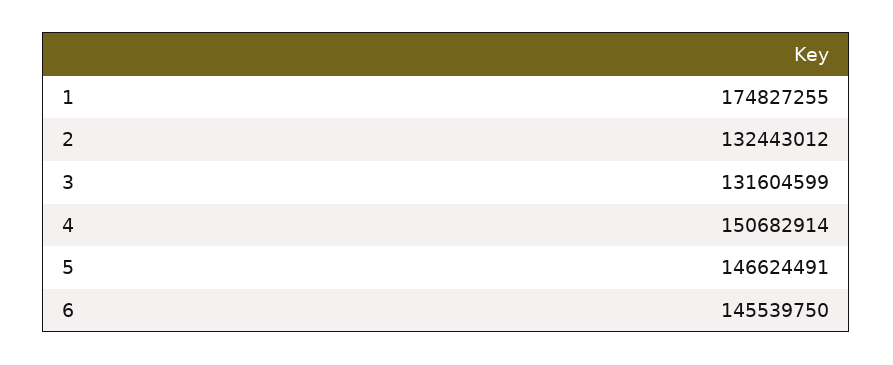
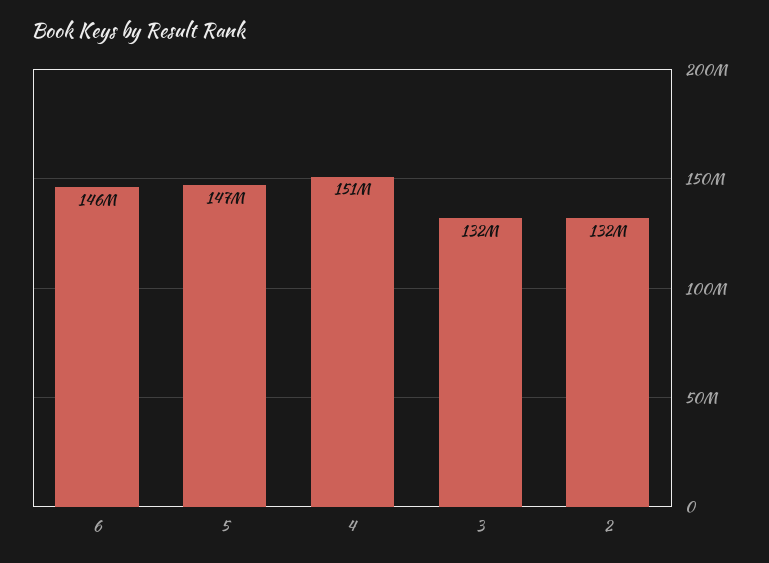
1: 174827255 -> none

